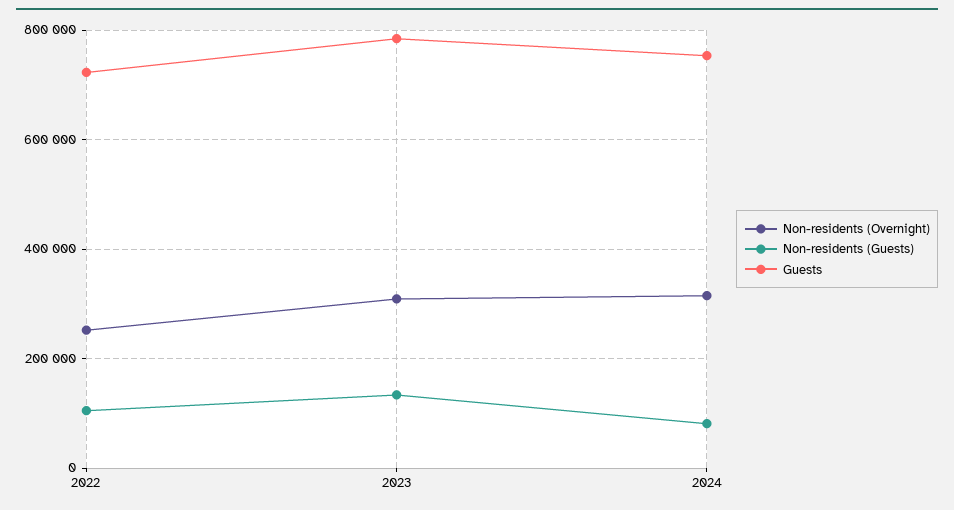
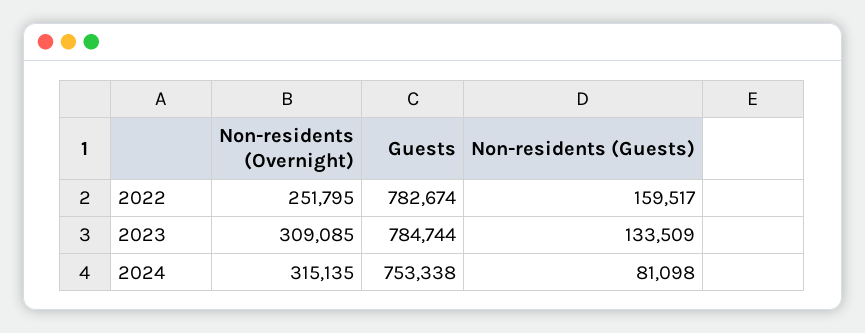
Non-residents (Guests), 2022: 100000 -> 159517
Guests, 2022: 720000 -> 782674

